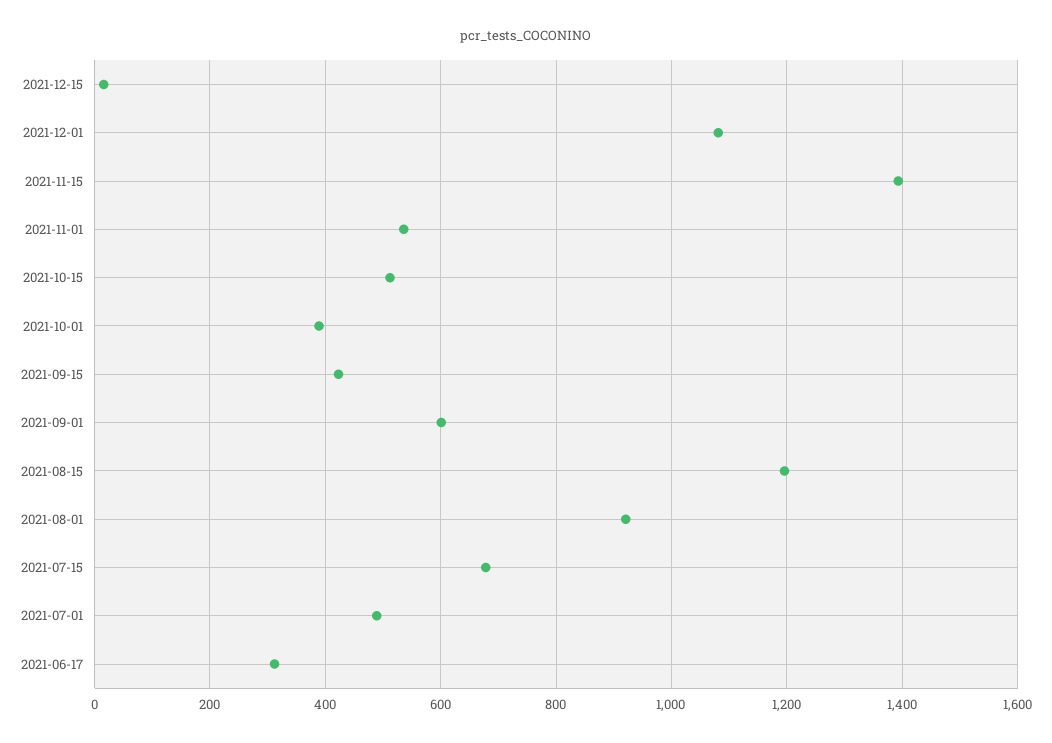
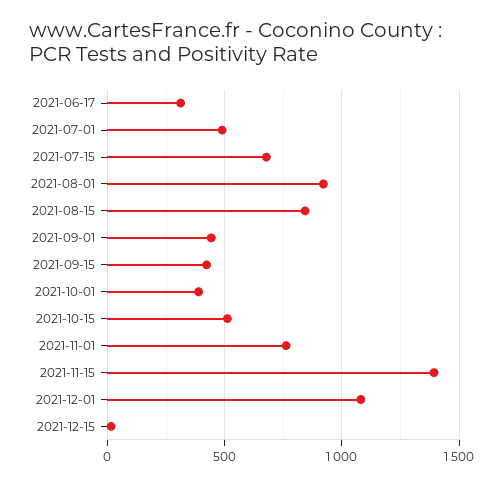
2021-11-01: 540 -> 750
2021-09-01: 600 -> 450
2021-08-15: 1200 -> 850

